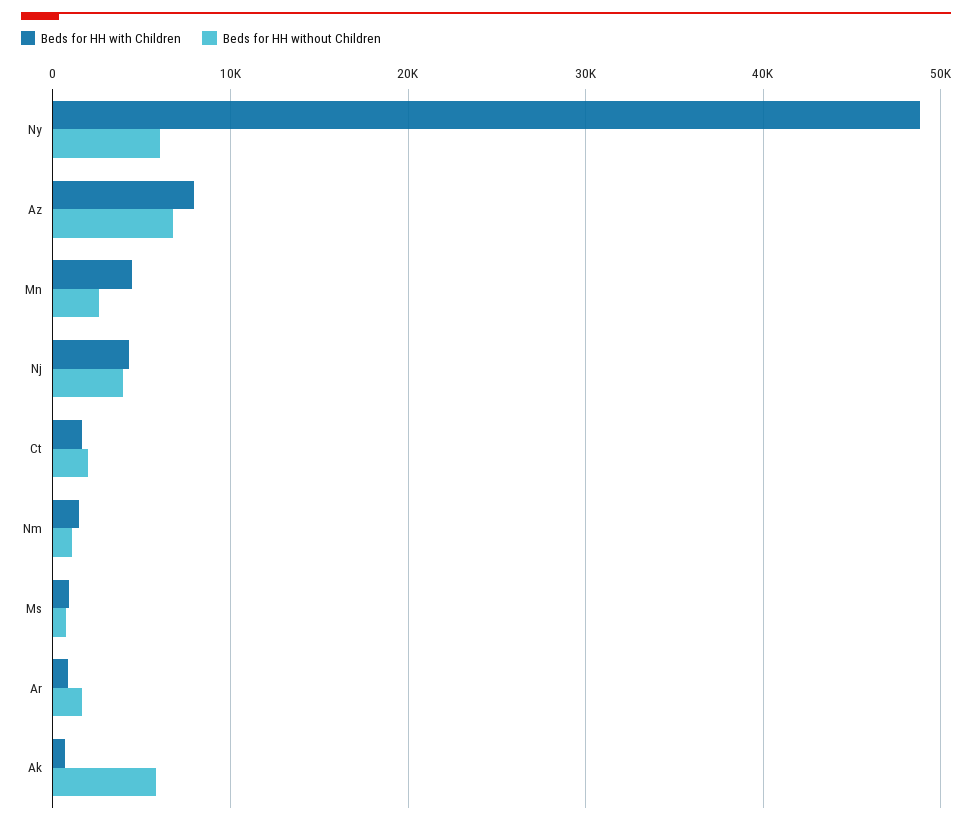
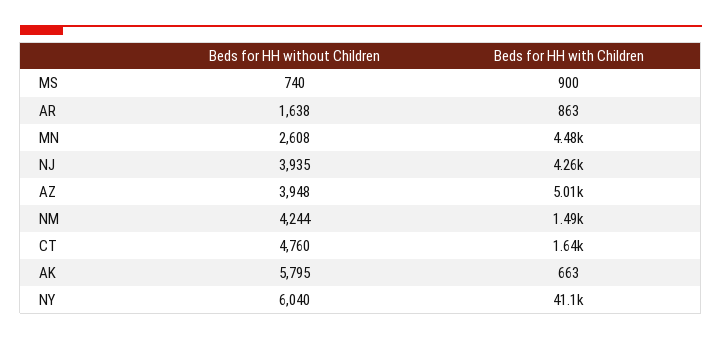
Beds for HH with Children, Ny: 49000 -> 41100
Beds for HH with Children, Az: 8000 -> 5010
Beds for HH without Children, Az: 7000 -> 3948
Beds for HH without Children, Ct: 2000 -> 4760
Beds for HH without Children, Nm: 1000 -> 4244

